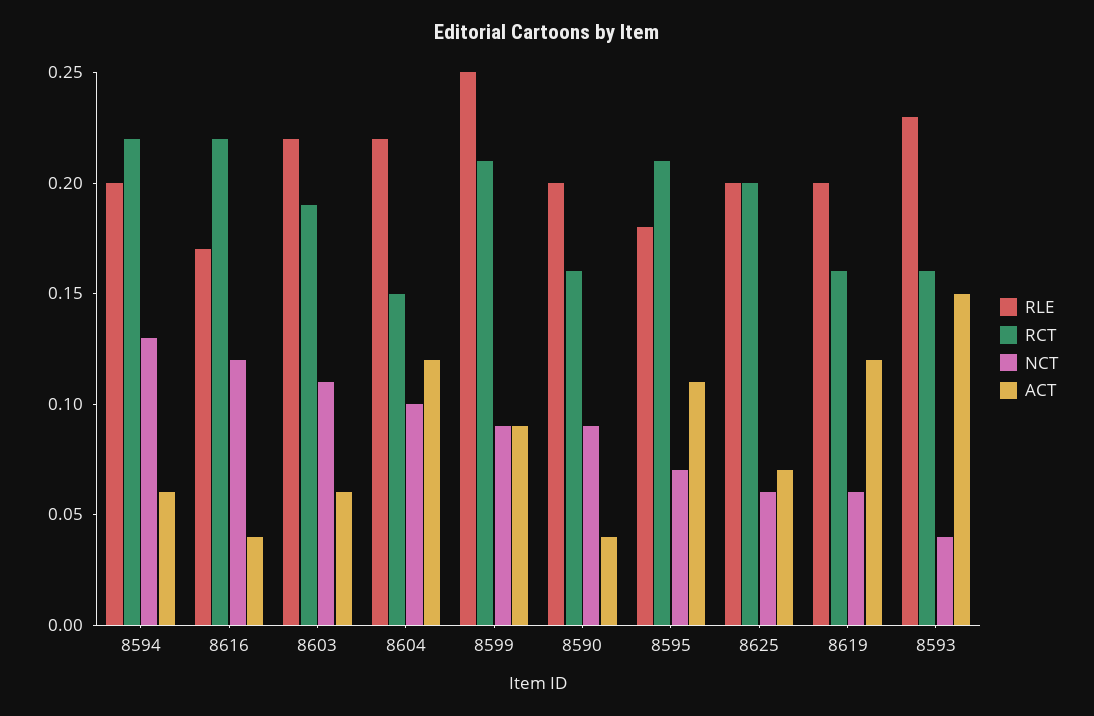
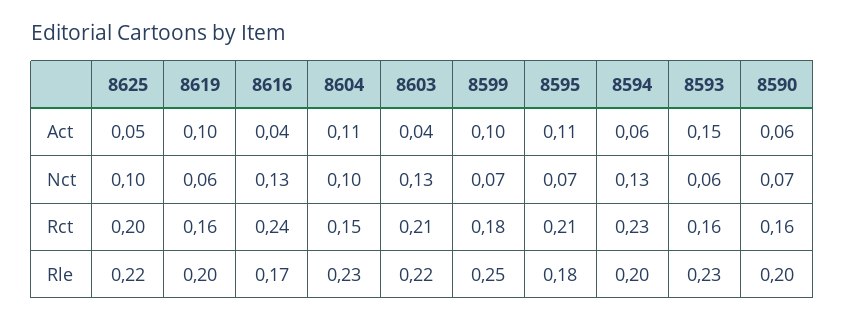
RCT, 8594: 0.22 -> 0.23
RCT, 8616: 0.22 -> 0.24
NCT, 8616: 0.12 -> 0.13
RCT, 8603: 0.19 -> 0.21
NCT, 8603: 0.11 -> 0.13
ACT, 8603: 0.06 -> 0.04
RLE, 8604: 0.22 -> 0.23
ACT, 8604: 0.12 -> 0.11
RCT, 8599: 0.21 -> 0.18
NCT, 8599: 0.09 -> 0.07
ACT, 8599: 0.09 -> 0.1
NCT, 8590: 0.09 -> 0.07
ACT, 8590: 0.04 -> 0.06
RLE, 8625: 0.2 -> 0.22
NCT, 8625: 0.06 -> 0.1
ACT, 8625: 0.07 -> 0.05
ACT, 8619: 0.12 -> 0.1
NCT, 8593: 0.04 -> 0.06

